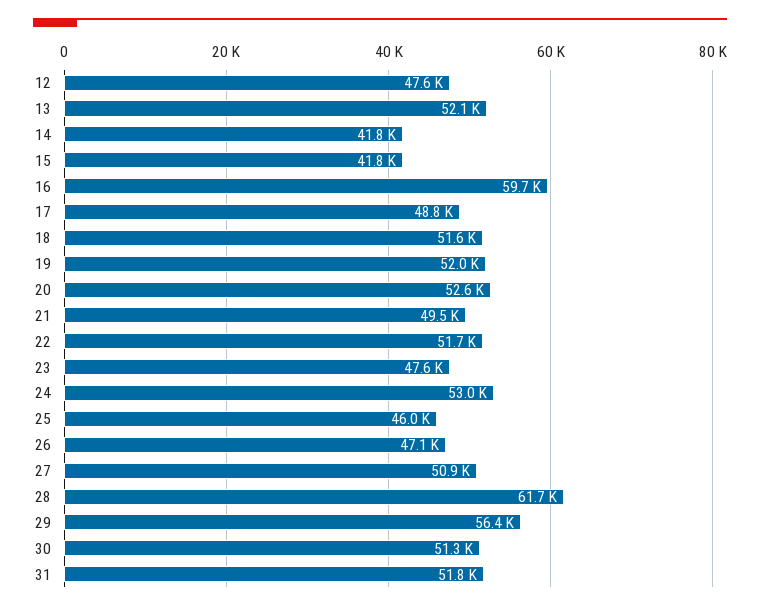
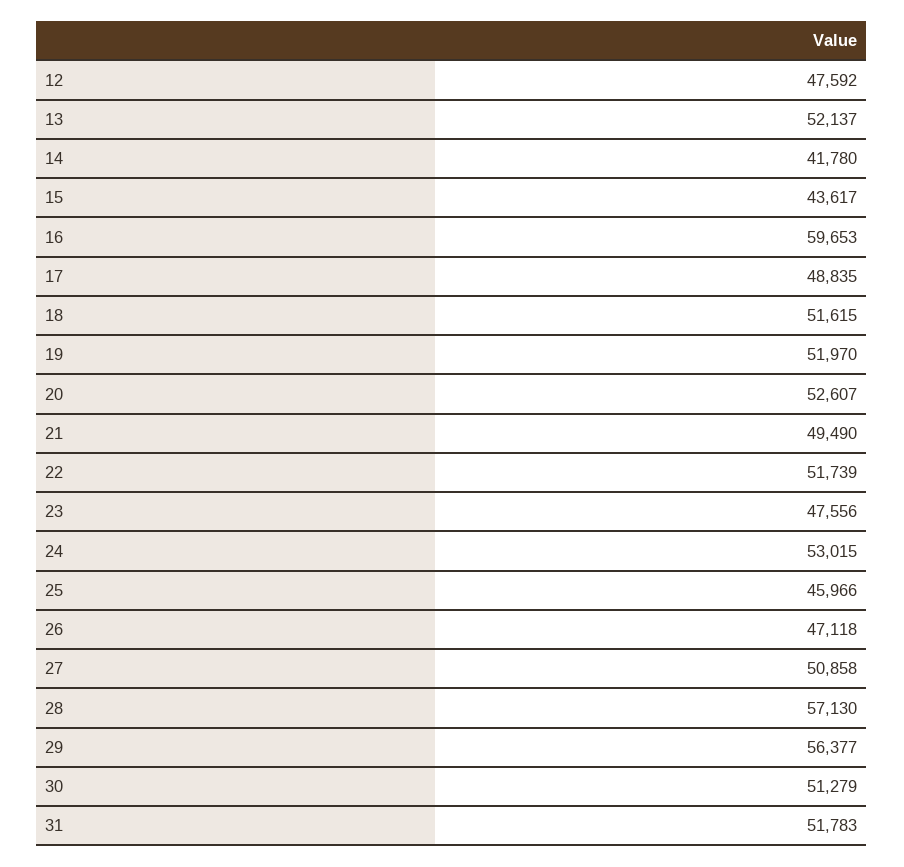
15: 41800 -> 43617
28: 61700 -> 57130

